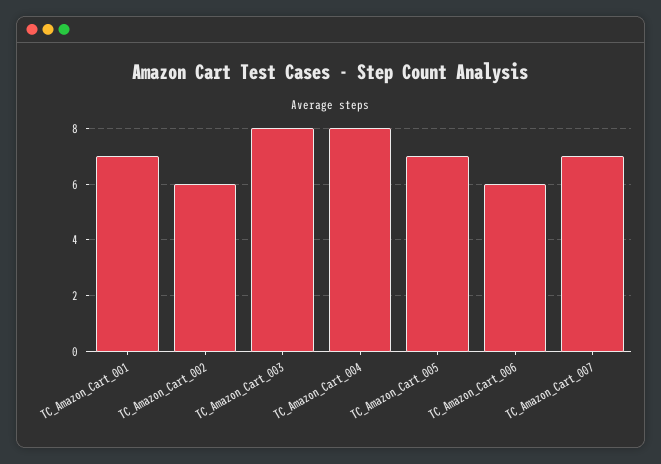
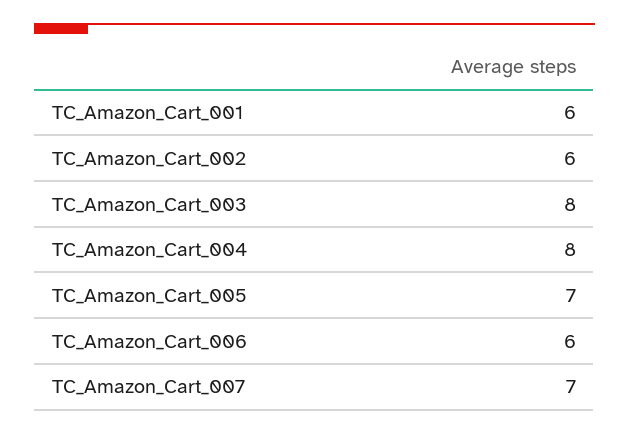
TC_Amazon_Cart_001: 7 -> 6

